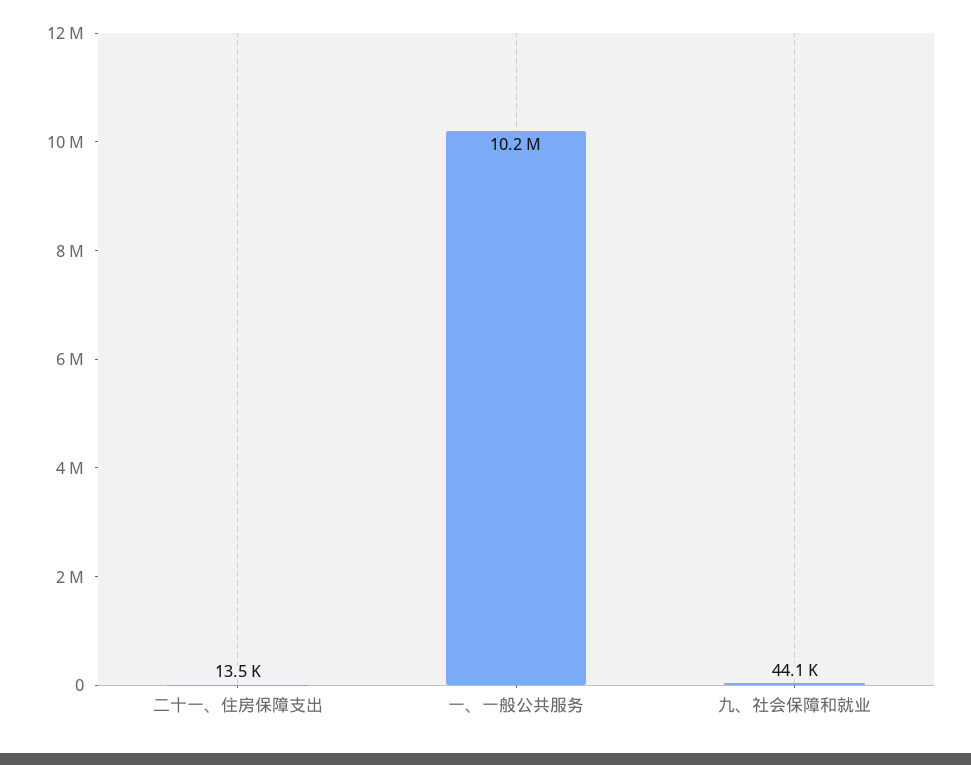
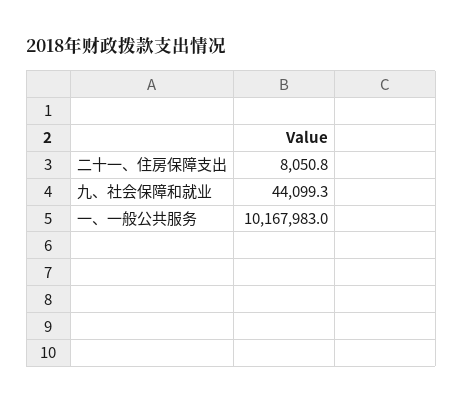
二十一、住房保障支出: 13500 -> 8050.8

